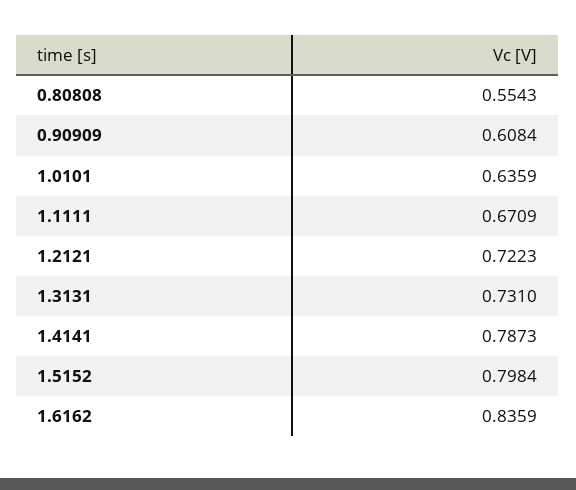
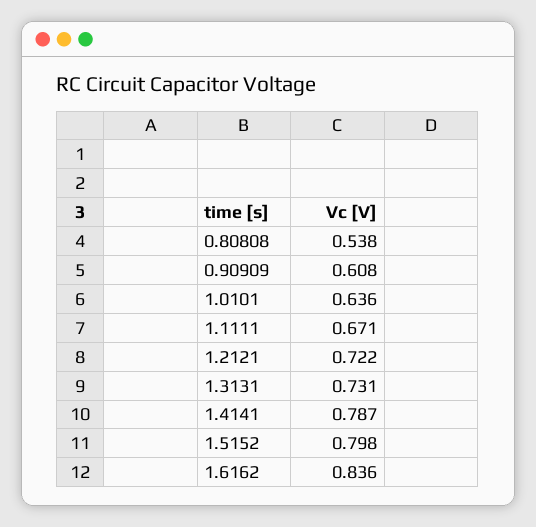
0.80808: 0.5543 -> 0.538

